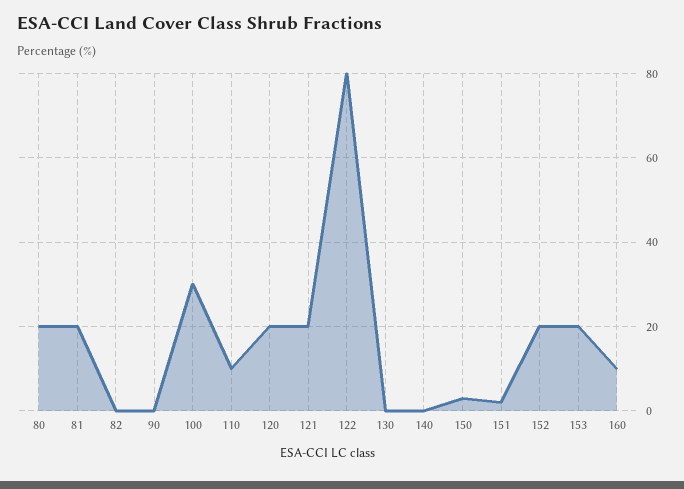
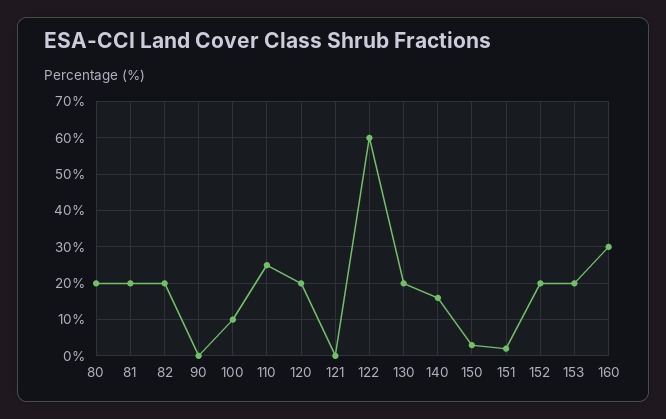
82: 0 -> 20
100: 30 -> 10
110: 10 -> 25
121: 20 -> 0
122: 80 -> 60
130: 0 -> 20
140: 0 -> 15
160: 10 -> 30

